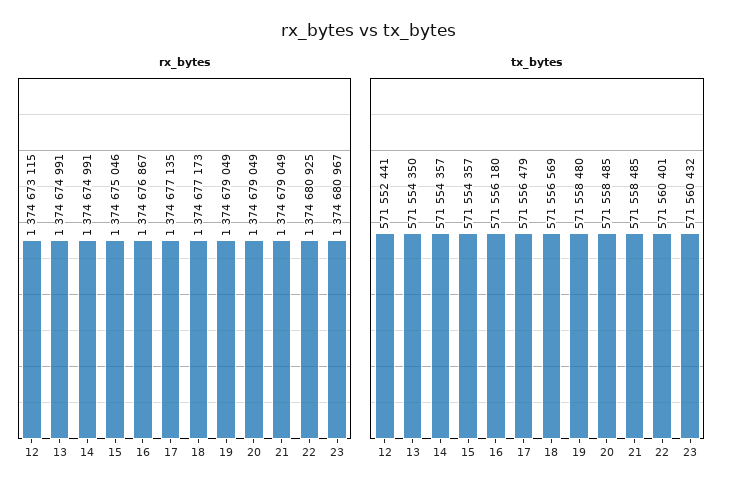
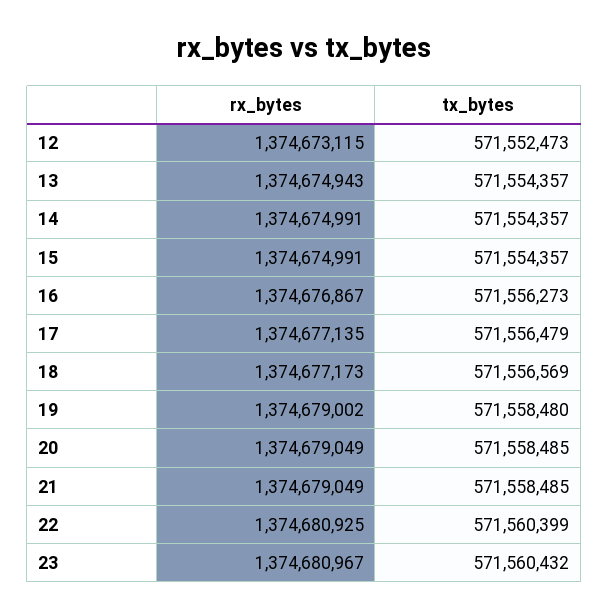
rx_bytes, 13: 1374674991 -> 1374674943
rx_bytes, 15: 1374675046 -> 1374674991
rx_bytes, 19: 1374679049 -> 1374679002
tx_bytes, 12: 571552441 -> 571552473
tx_bytes, 13: 571554350 -> 571554357
tx_bytes, 16: 571556180 -> 571556273
tx_bytes, 22: 571560401 -> 571560399

